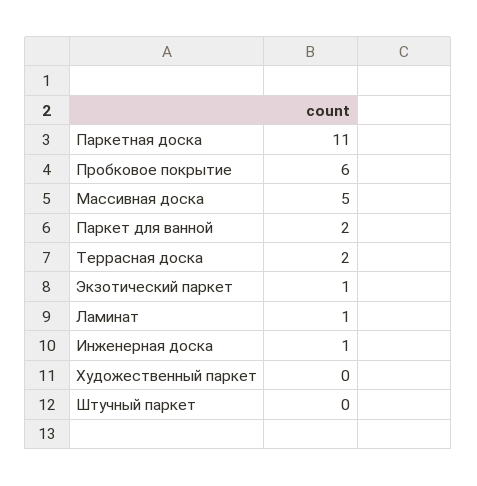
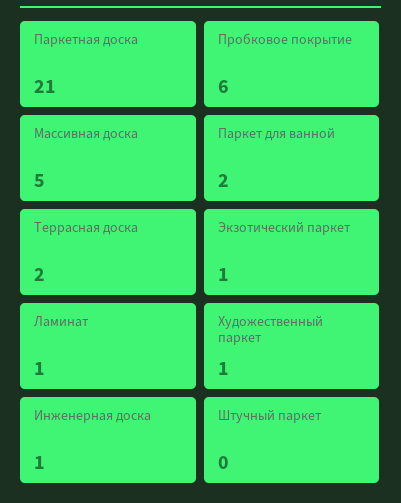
Паркетная доска: 11 -> 21
Художественный паркет: 0 -> 1

